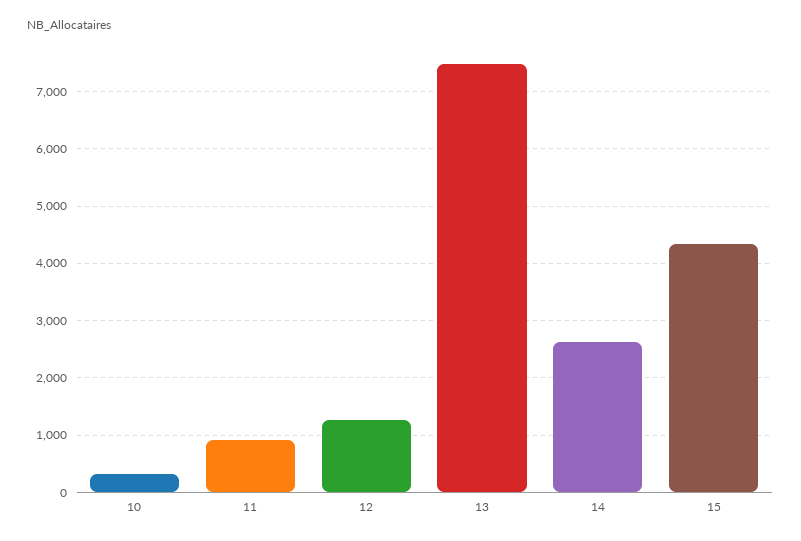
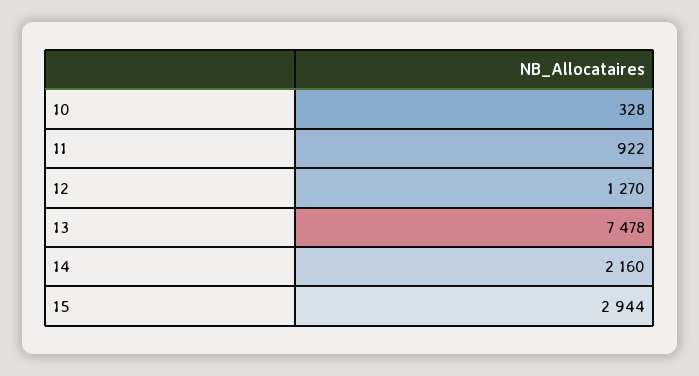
14: 2600 -> 2160
15: 4400 -> 2944

